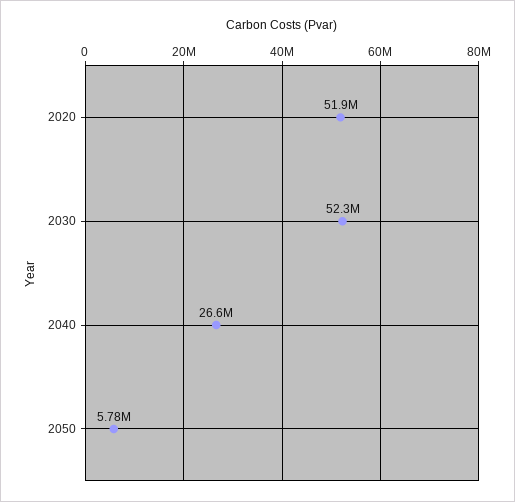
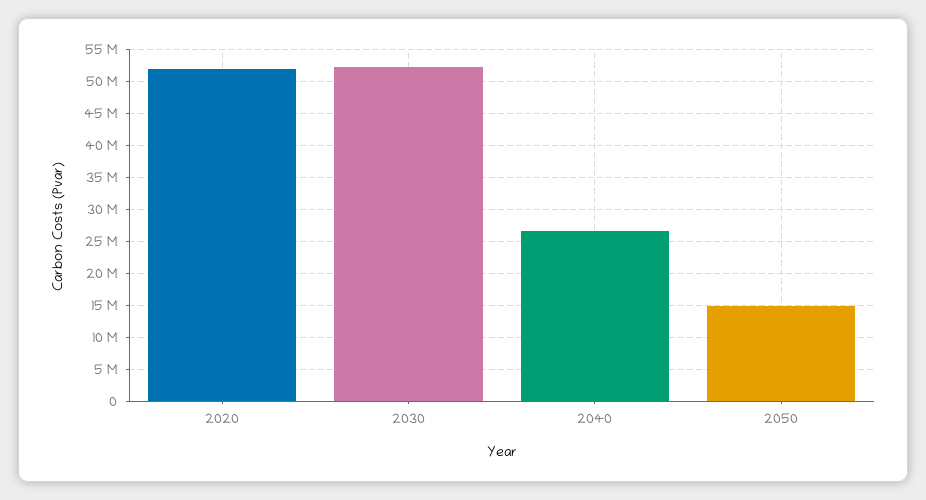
2050: 5780000 -> 15000000

